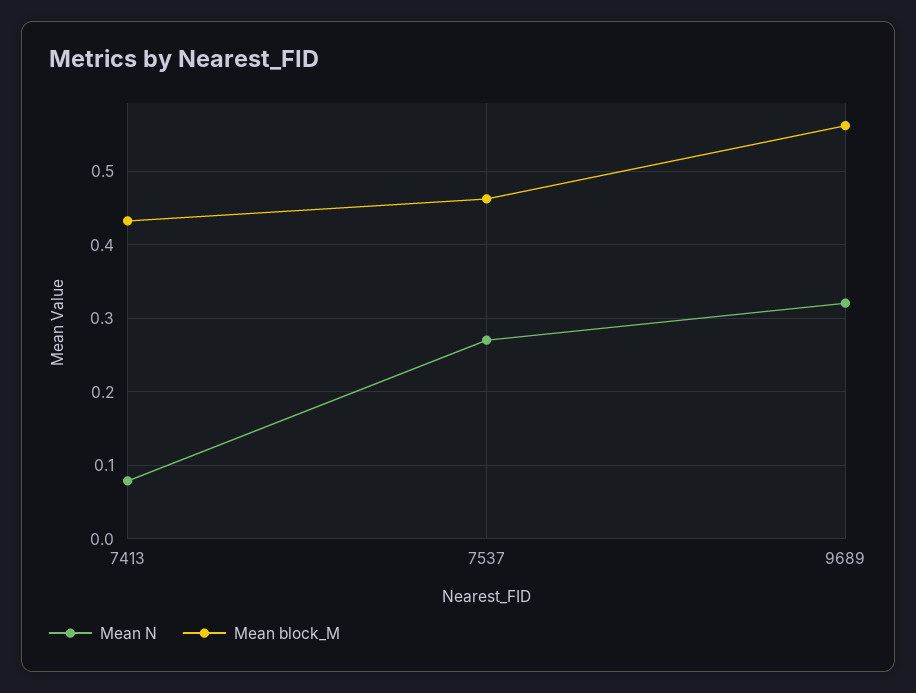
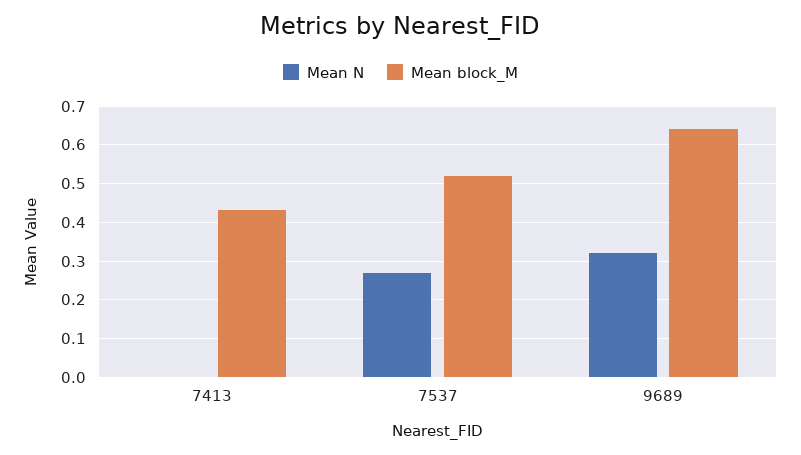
Mean N, 7413: 0.08 -> 0
Mean block_M, 7537: 0.46 -> 0.52
Mean block_M, 9689: 0.56 -> 0.64

